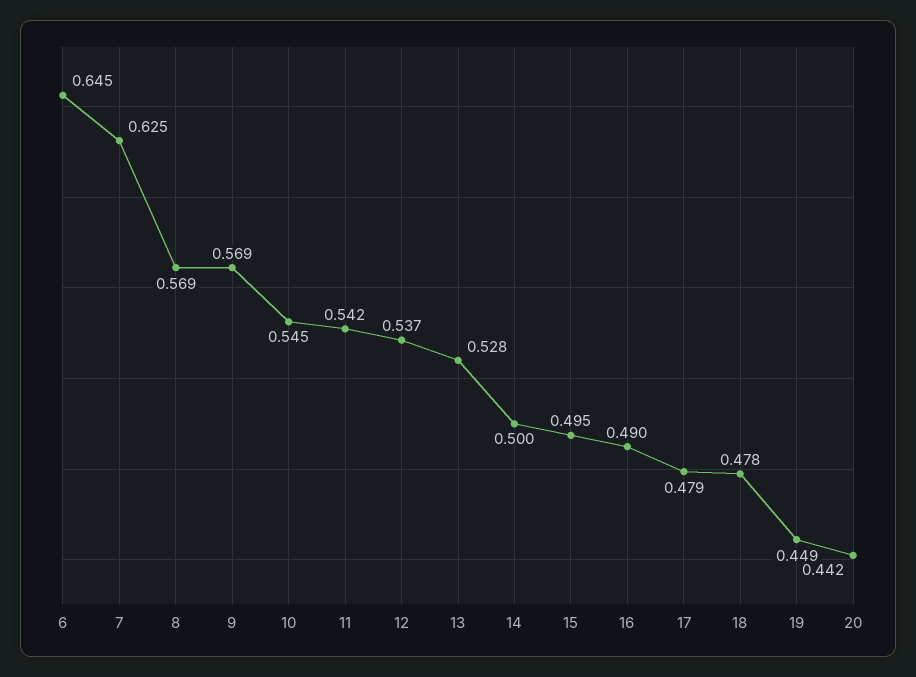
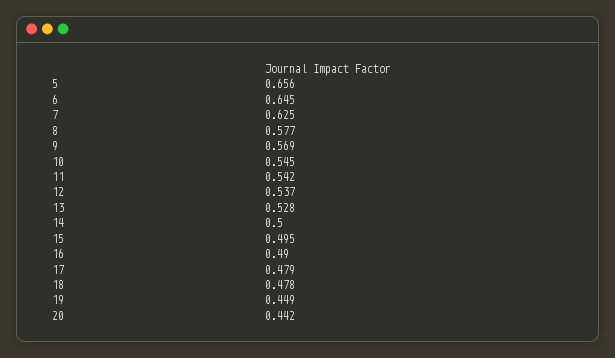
8: 0.569 -> 0.577
5: none -> 0.656

